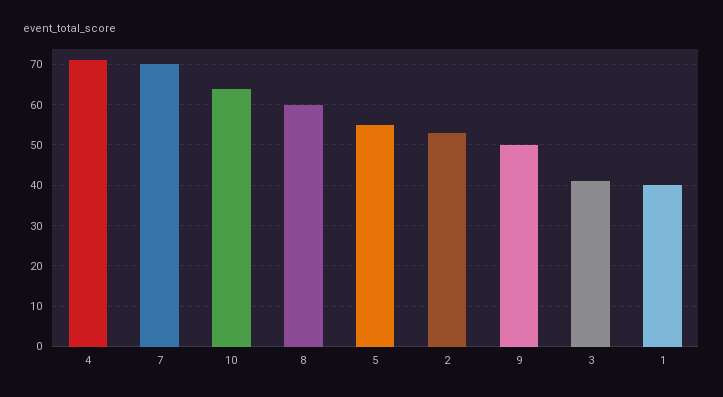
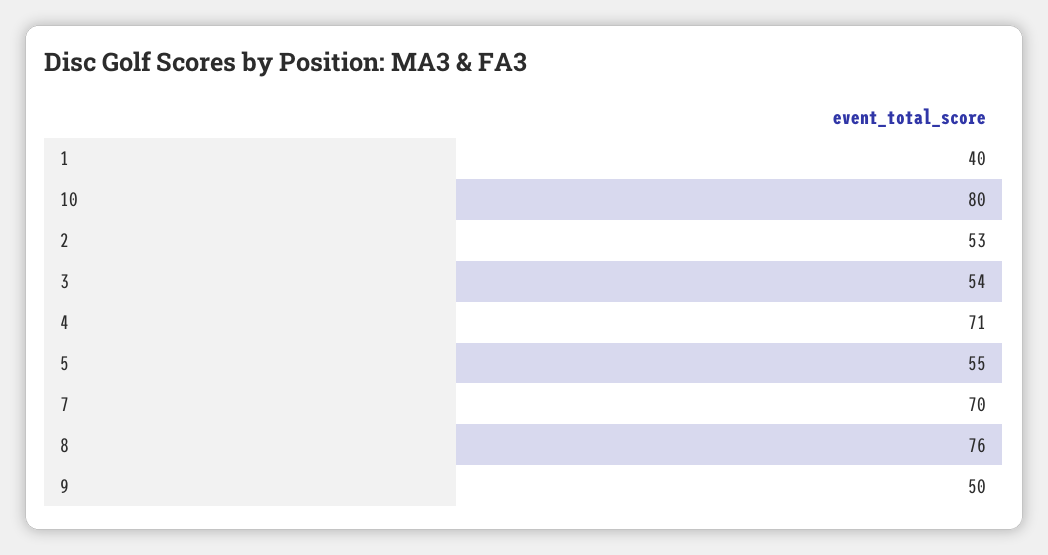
10: 65 -> 80
8: 60 -> 76
3: 40 -> 54

